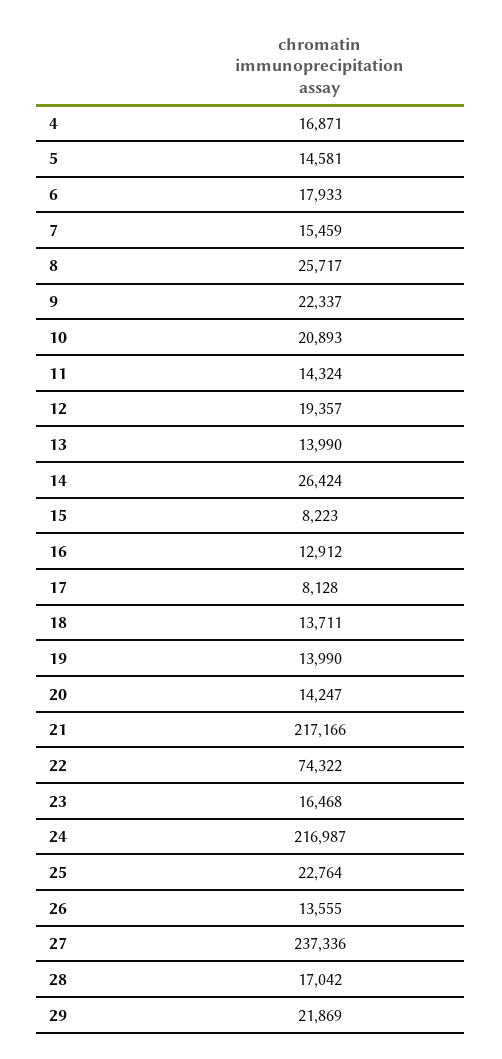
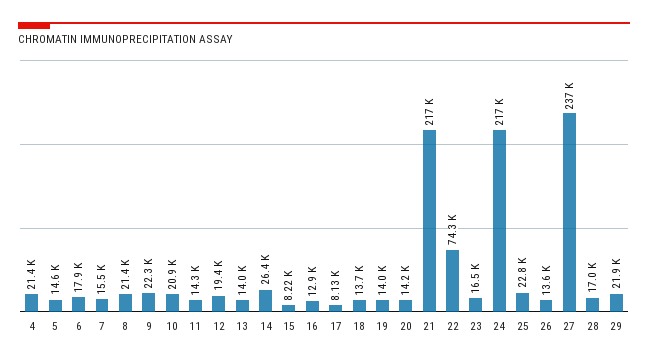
4: 16871 -> 21400
8: 25717 -> 21400

